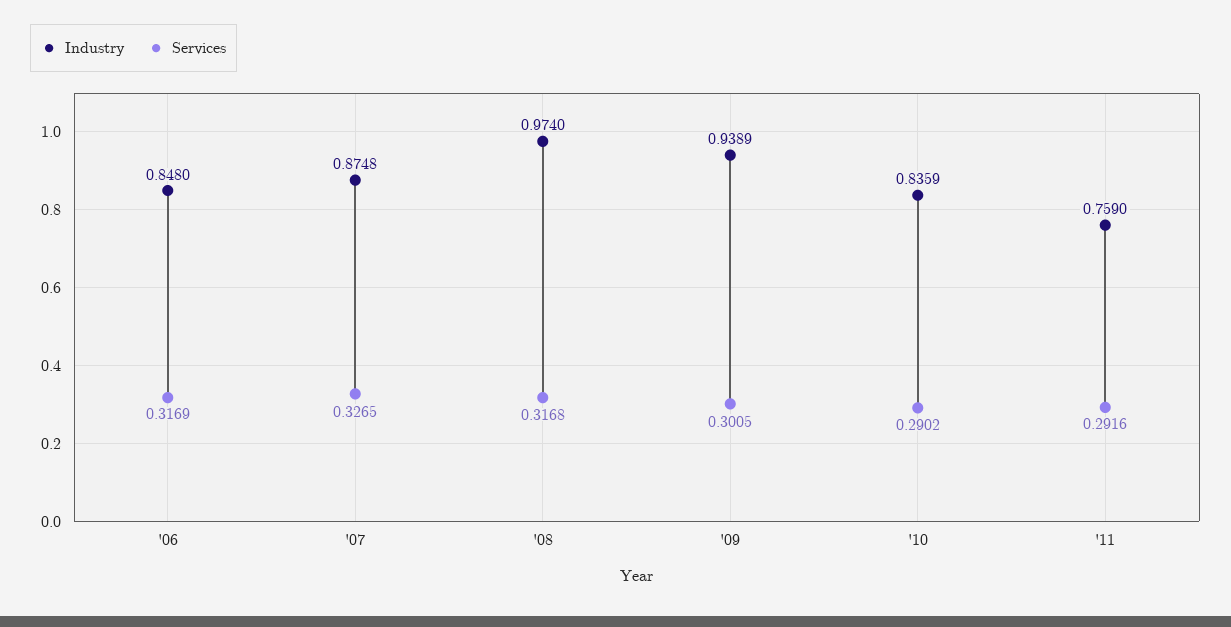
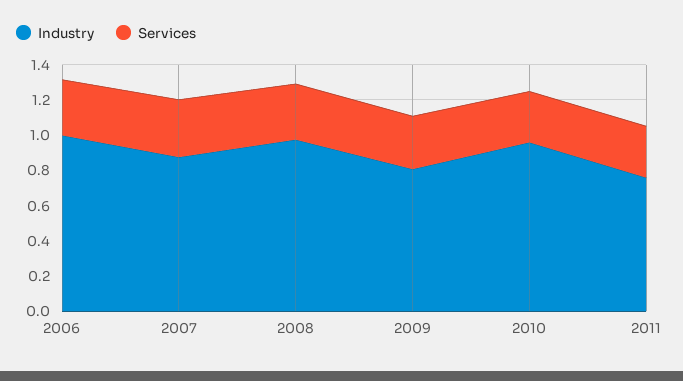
Industry, '06: 0.848 -> 1
Industry, '09: 0.9389 -> 0.8
Industry, '10: 0.8359 -> 0.95

